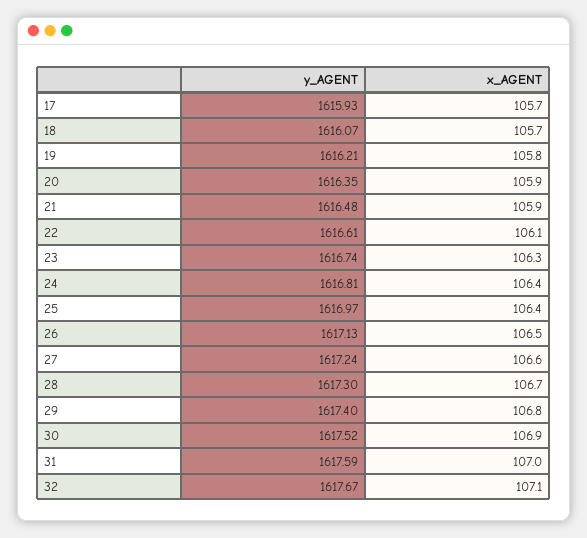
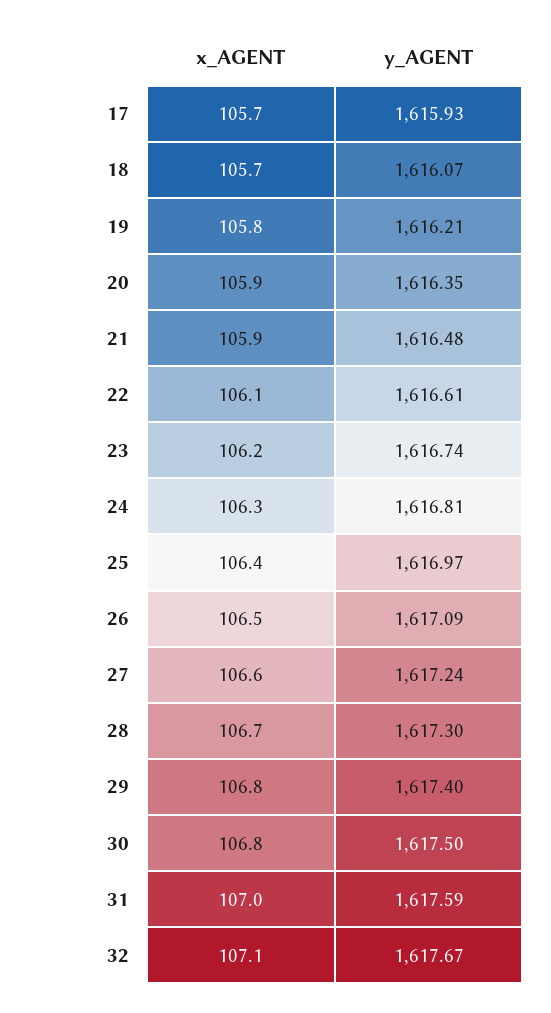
x_AGENT, 23: 106.3 -> 106.2
x_AGENT, 24: 106.4 -> 106.3
y_AGENT, 26: 1617.13 -> 1617.09
y_AGENT, 30: 1617.52 -> 1617.5
x_AGENT, 30: 106.9 -> 106.8

